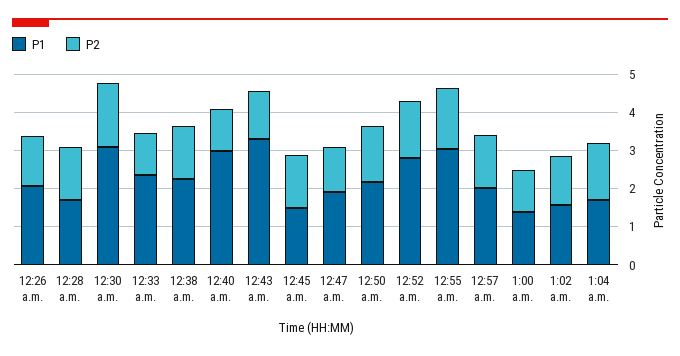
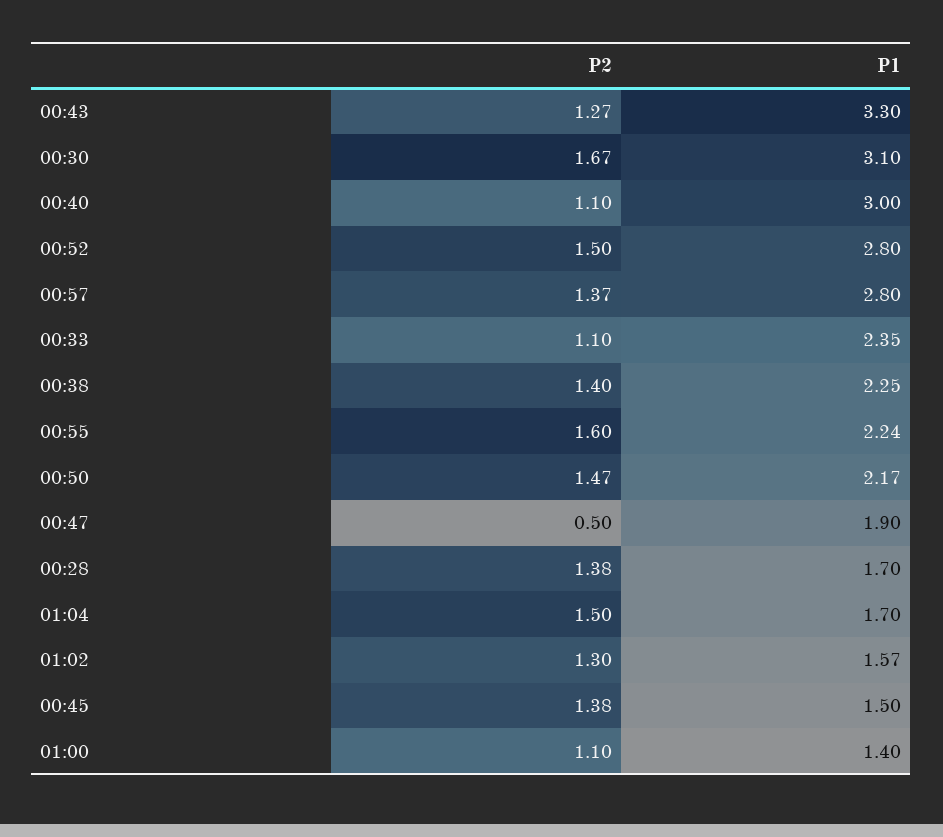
P1, 12:26 a.m.: 2 -> none
P2, 12:26 a.m.: 1.25 -> none
P2, 12:47 a.m.: 1.25 -> 0.5
P1, 12:55 a.m.: 3 -> 2.24
P1, 12:57 a.m.: 2 -> 2.8

